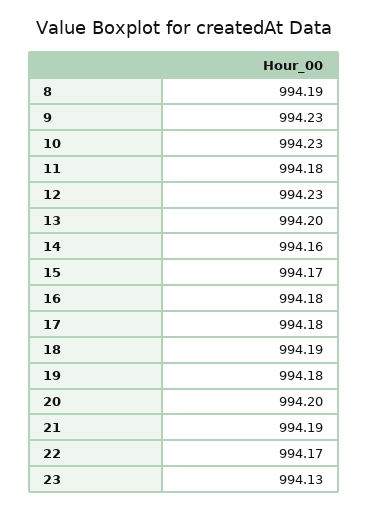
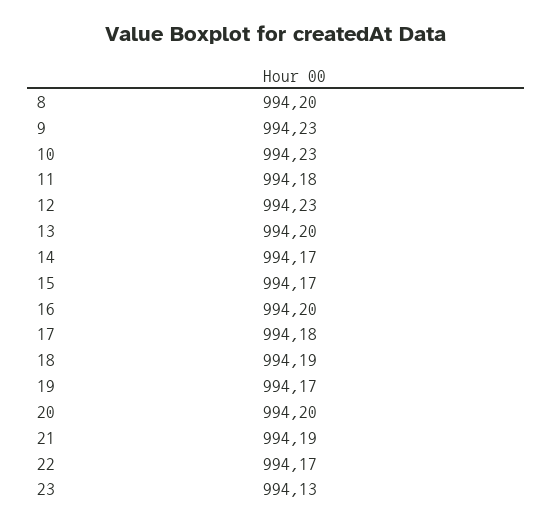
8: 994.19 -> 994.2
14: 994.16 -> 994.17
16: 994.18 -> 994.2
19: 994.18 -> 994.17

